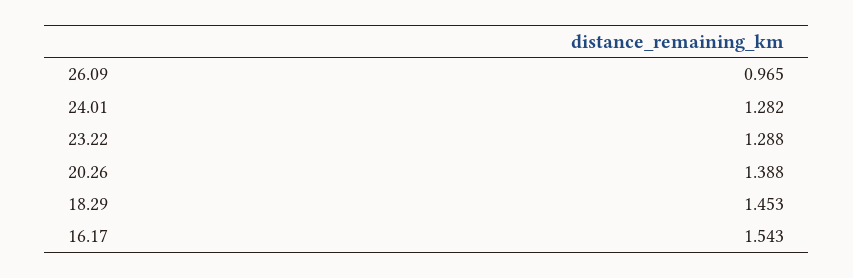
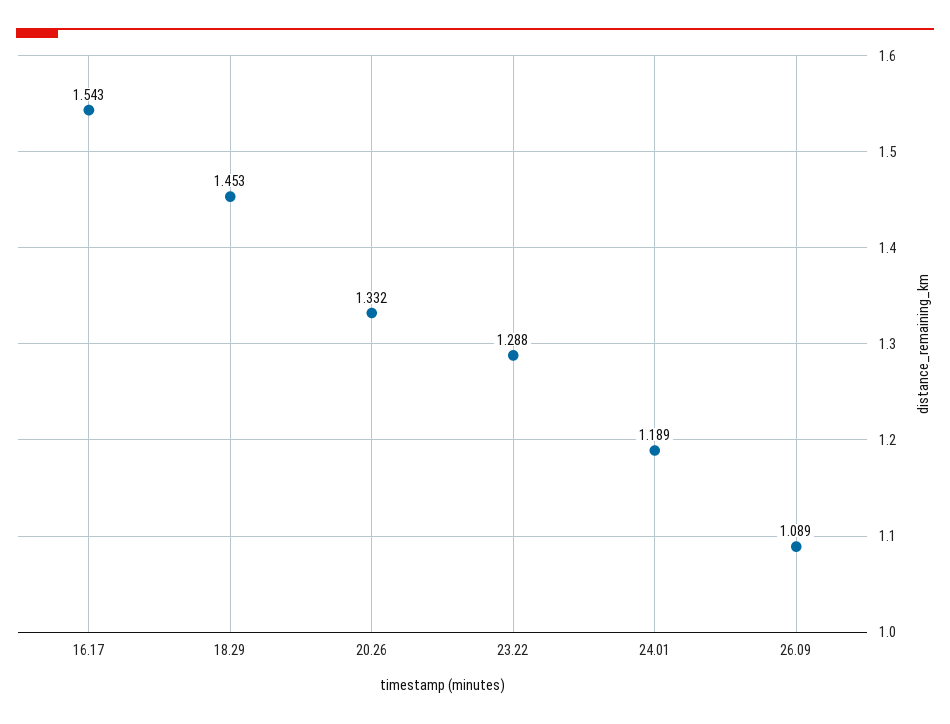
26.09: 0.965 -> 1.089
24.01: 1.282 -> 1.189
20.26: 1.388 -> 1.332

